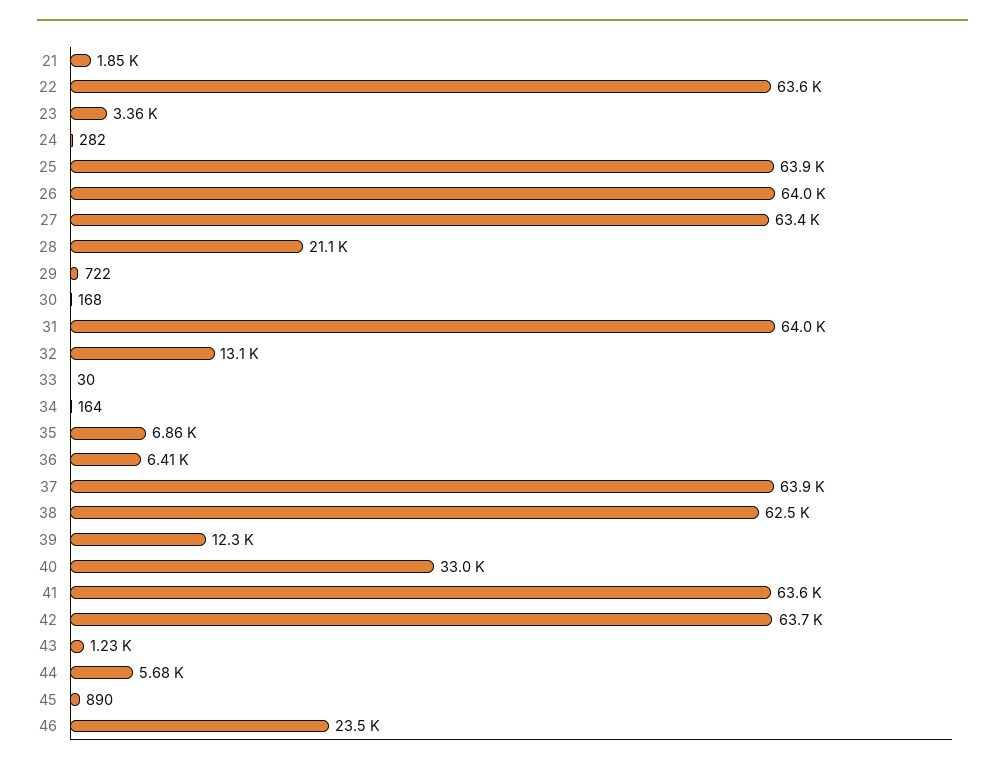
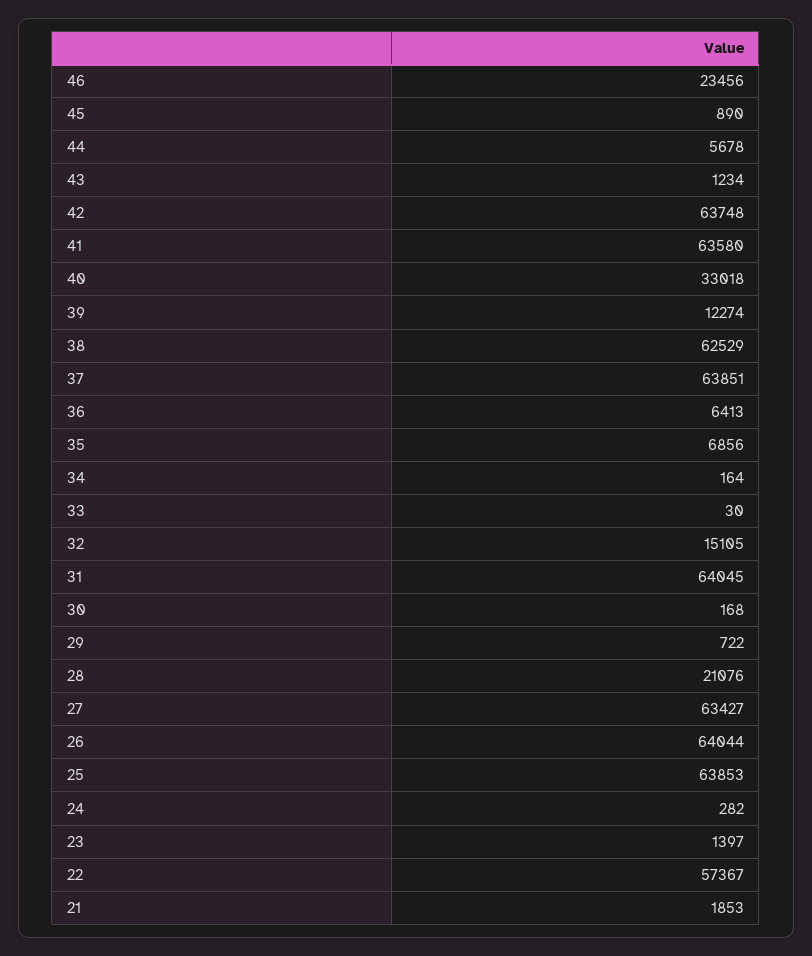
22: 63600 -> 57367
23: 3360 -> 1397
32: 13100 -> 15105

